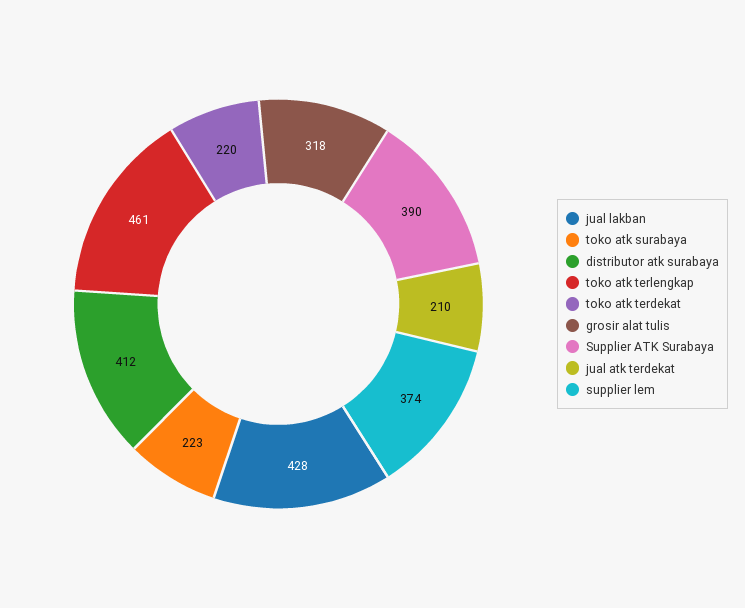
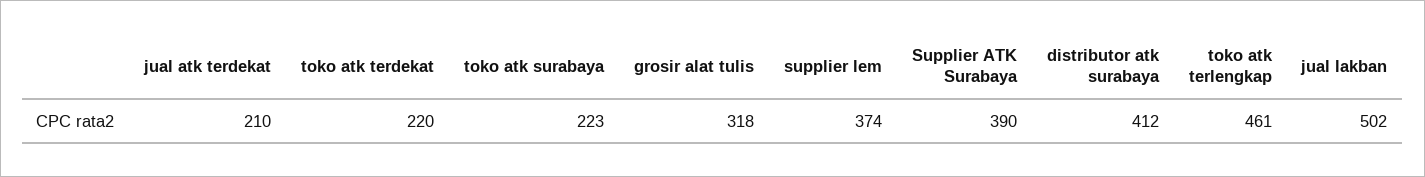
jual lakban: 428 -> 502

